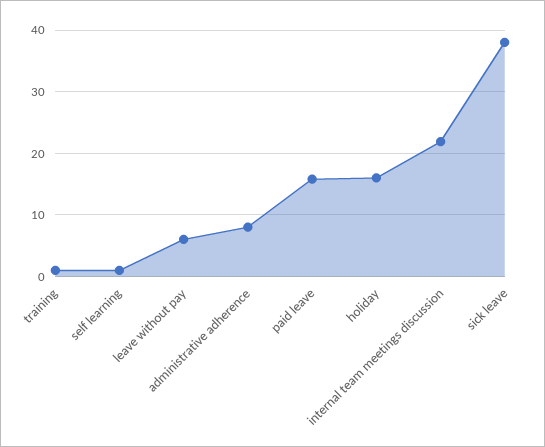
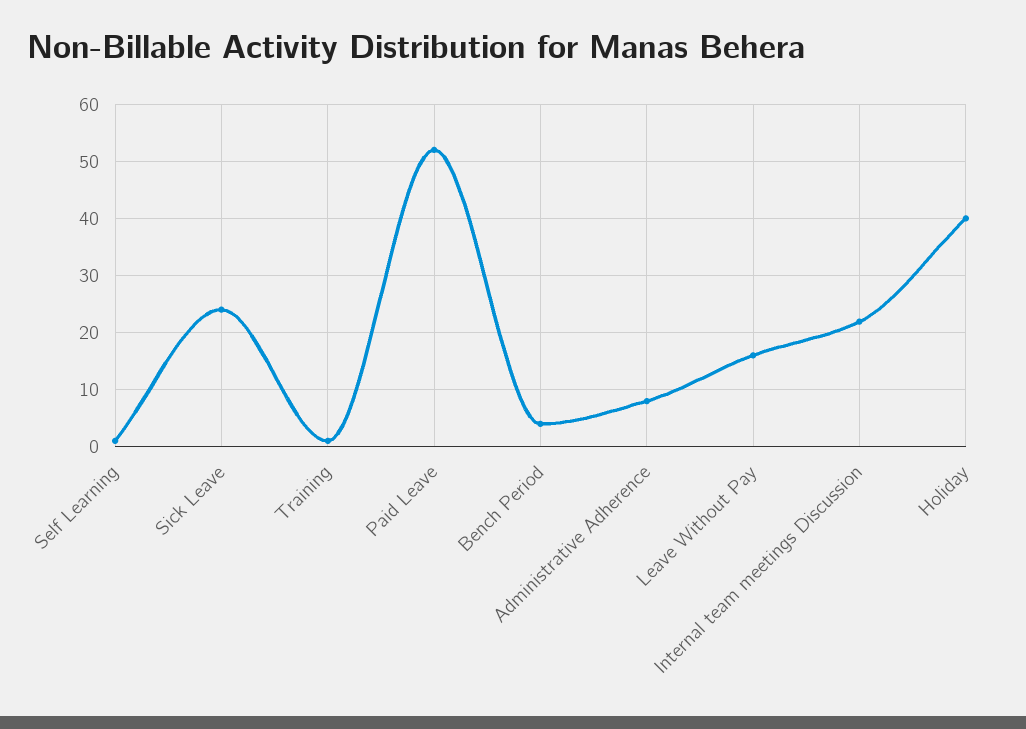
leave without pay: 6 -> 16
paid leave: 16 -> 52
holiday: 16 -> 40
sick leave: 38 -> 24
Bench Period: none -> 4

